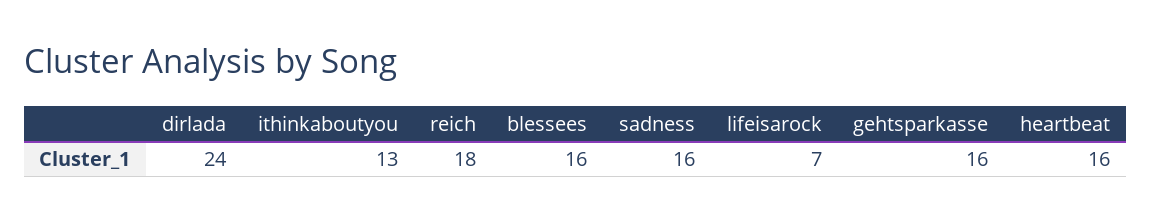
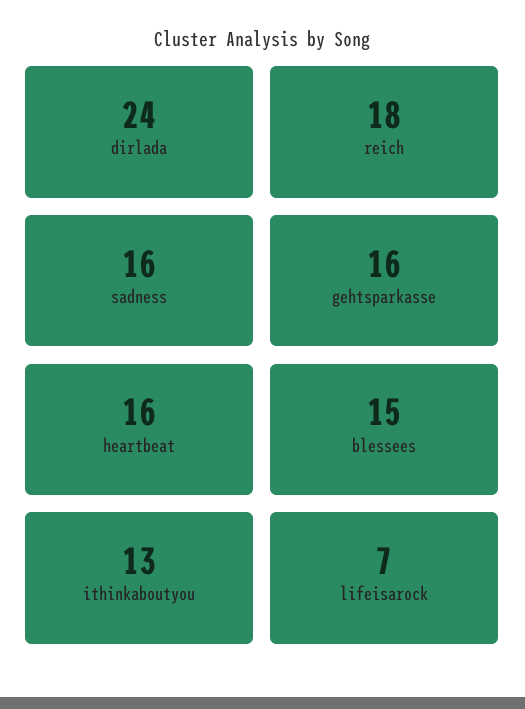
blessees: 16 -> 15

